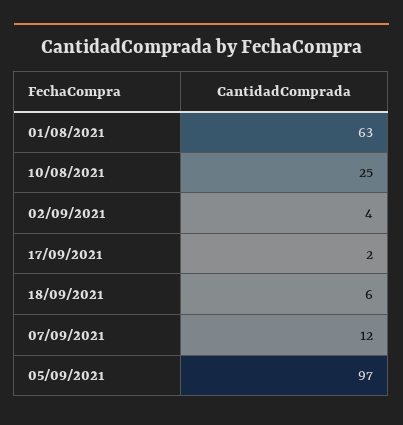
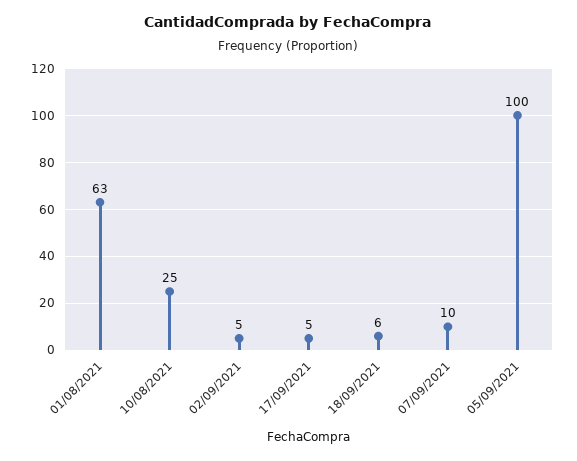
02/09/2021: 4 -> 5
17/09/2021: 2 -> 5
07/09/2021: 12 -> 10
05/09/2021: 97 -> 100

